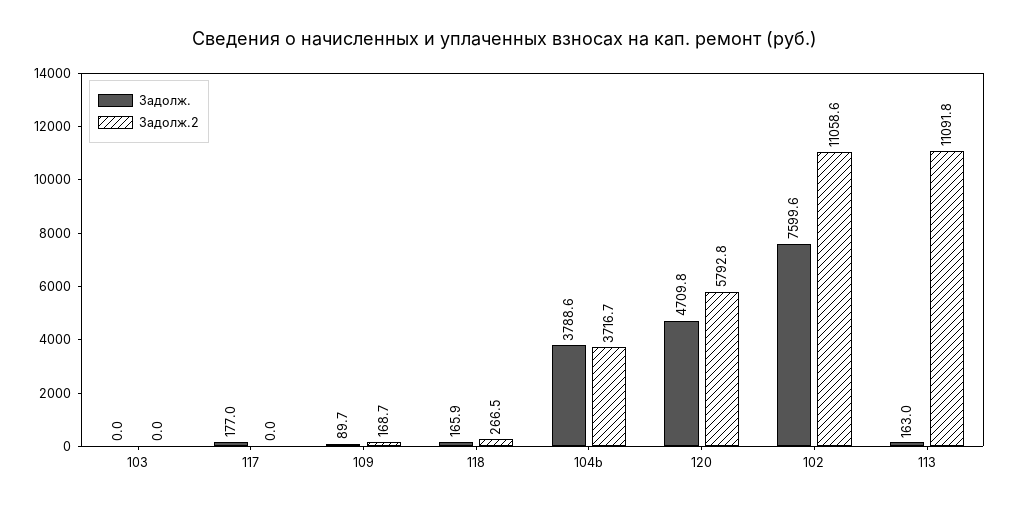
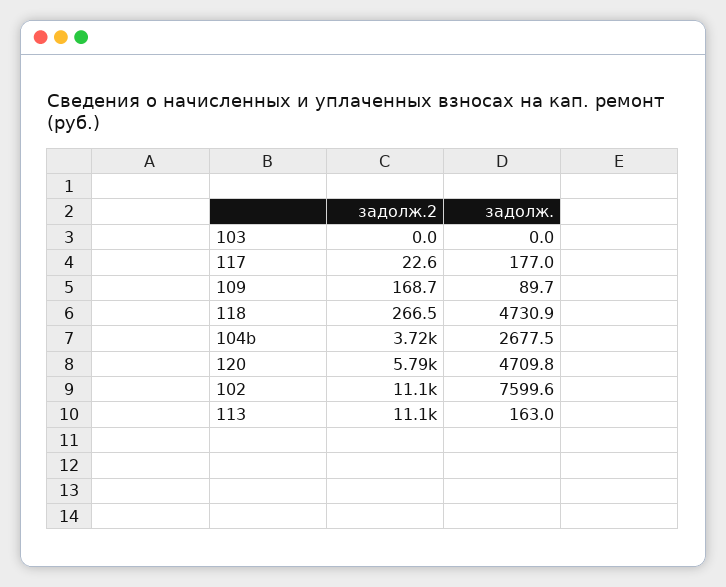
Задолж.2, 117: 0 -> 22.6
Задолж., 118: 165.9 -> 4730.9
Задолж., 104b: 3788.6 -> 2677.5

